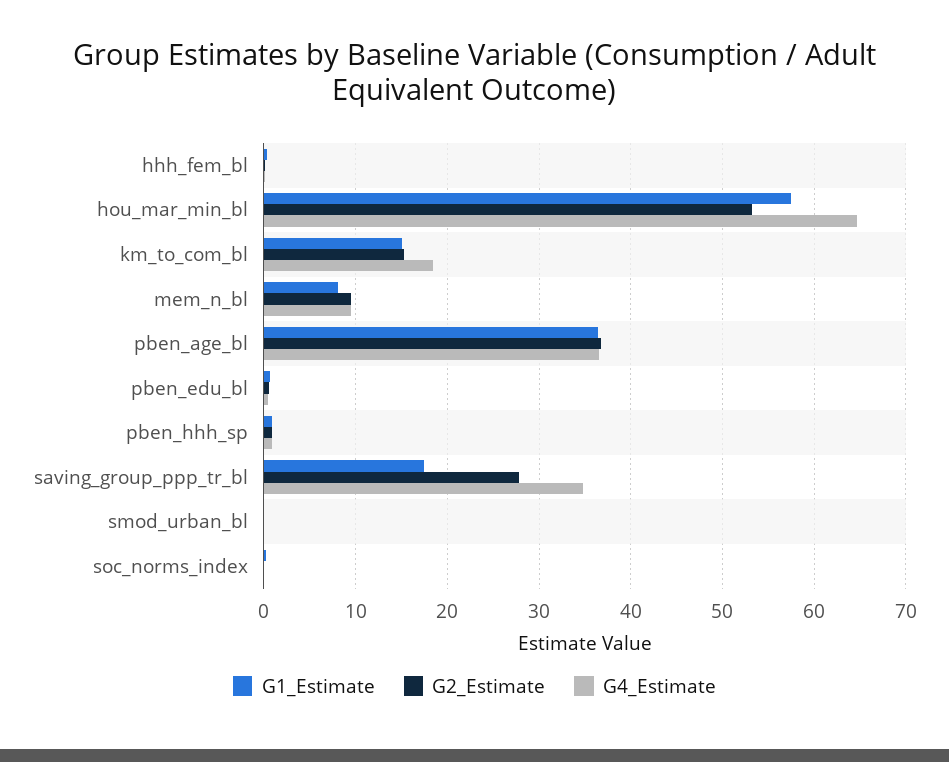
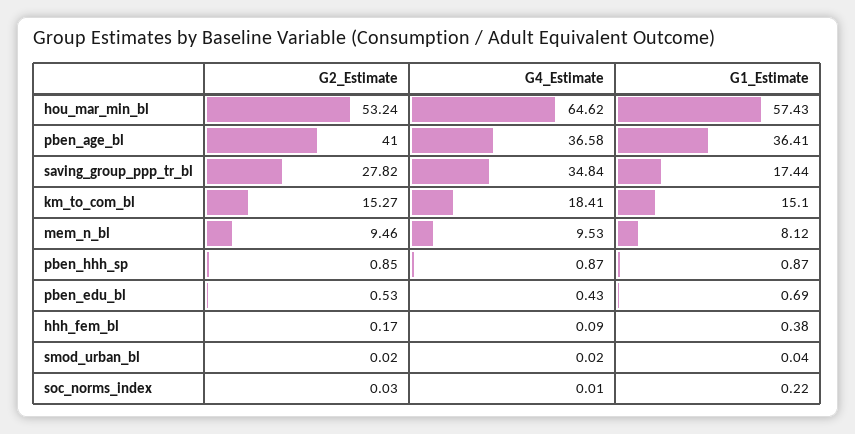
G2_Estimate, pben_age_bl: 37 -> 41

